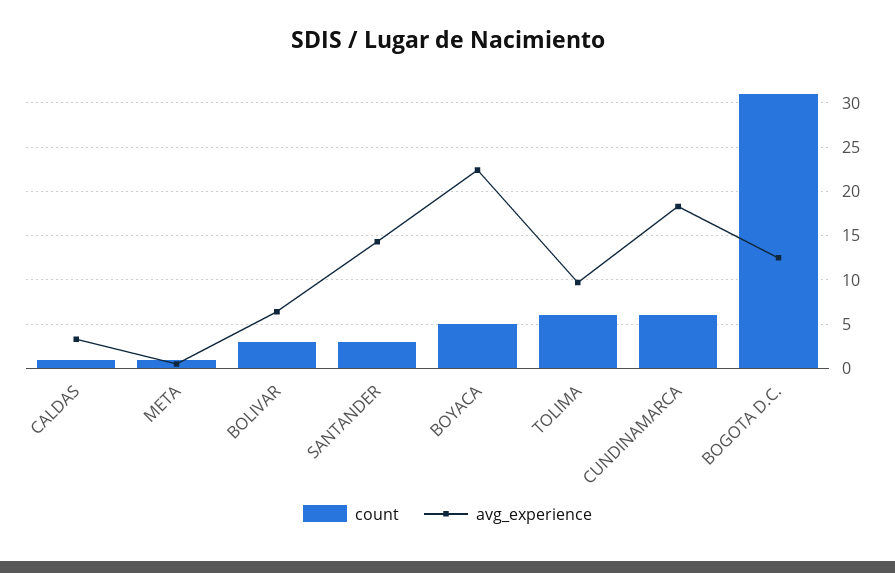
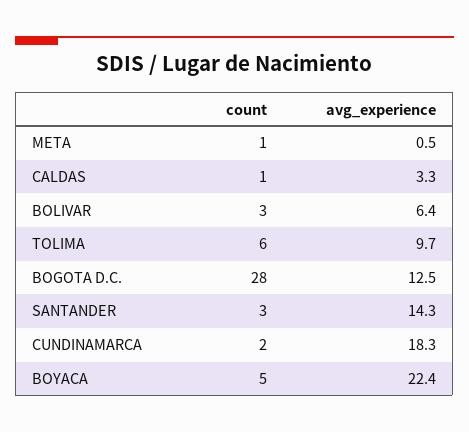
count, CUNDINAMARCA: 6 -> 2
count, BOGOTA D.C.: 31 -> 28

